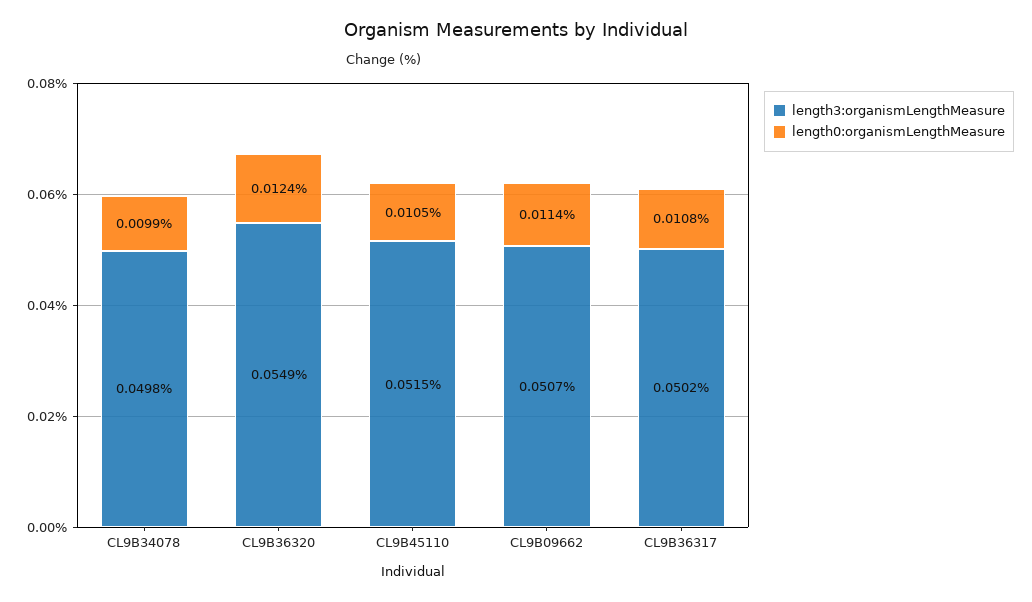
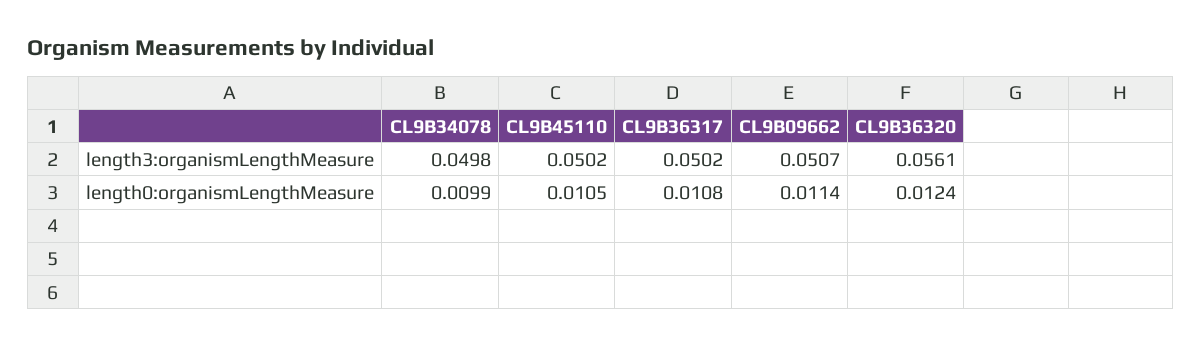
length3:organismLengthMeasure, CL9B36320: 0.0549 -> 0.0561
length3:organismLengthMeasure, CL9B45110: 0.0515 -> 0.0502

